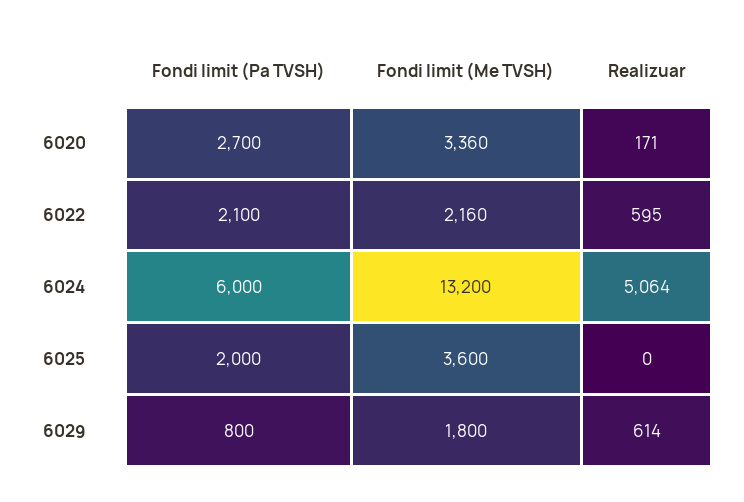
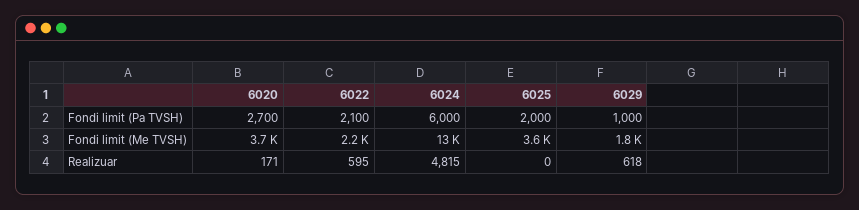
Fondi limit (Me TVSH), 6020: 3360 -> 3700
Realizuar, 6024: 5064 -> 4815
Fondi limit (Pa TVSH), 6029: 800 -> 1000
Realizuar, 6029: 614 -> 618

